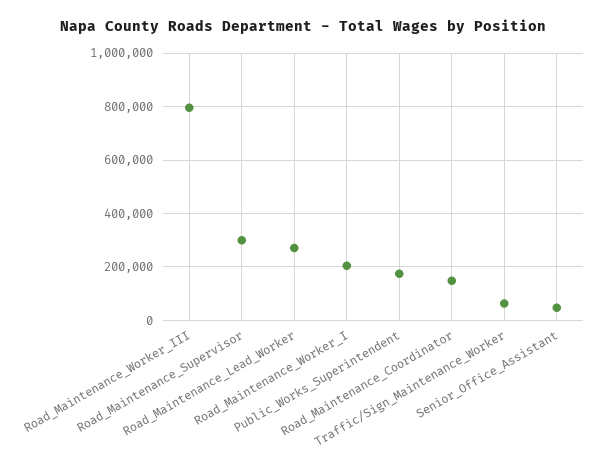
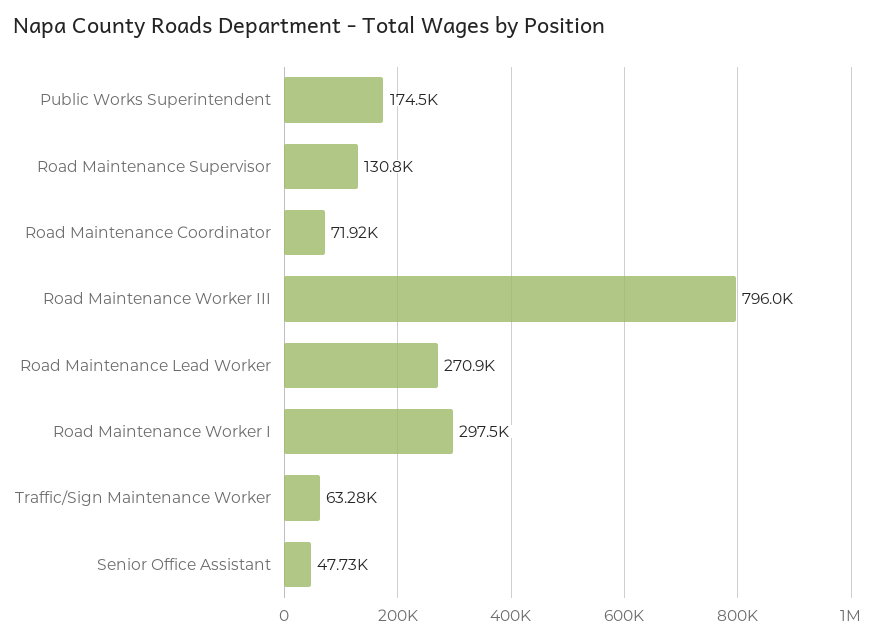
Road_Maintenance_Supervisor: 300000 -> 130800
Road_Maintenance_Worker_I: 200000 -> 297500
Road_Maintenance_Coordinator: 150000 -> 71920

